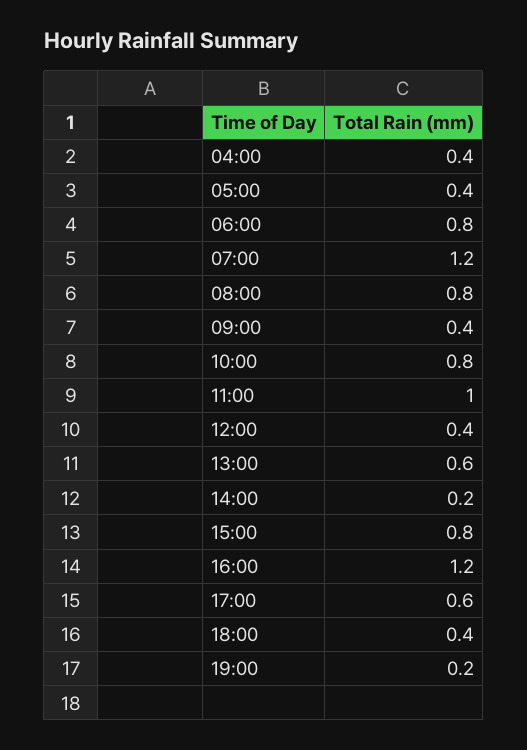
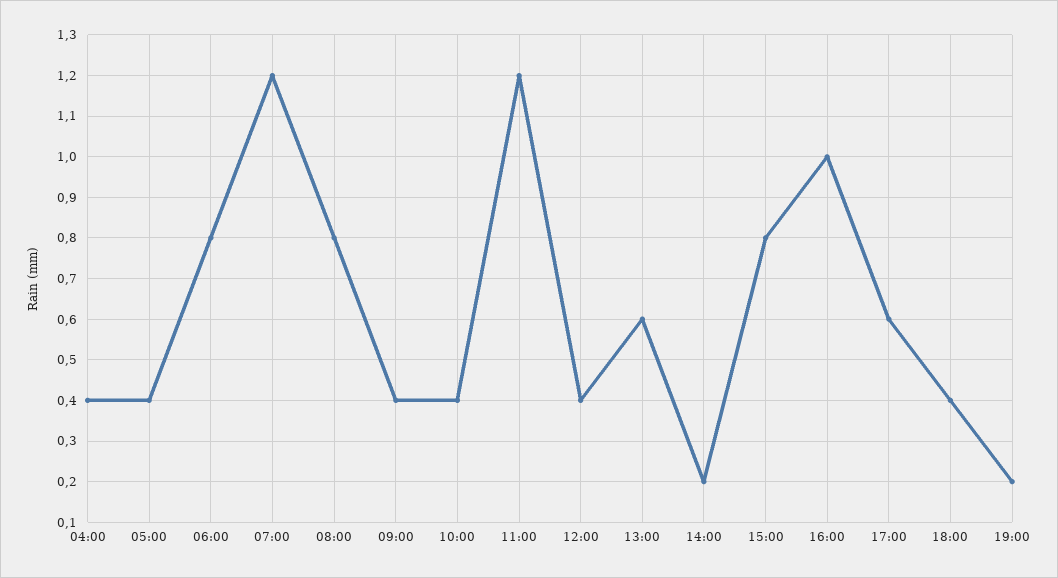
10:00: 0.8 -> 0.4
11:00: 1 -> 1.2
16:00: 1.2 -> 1

